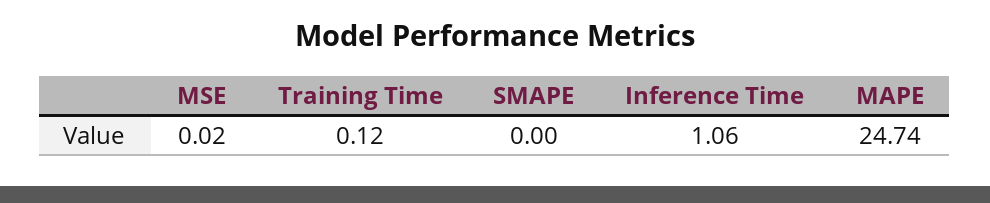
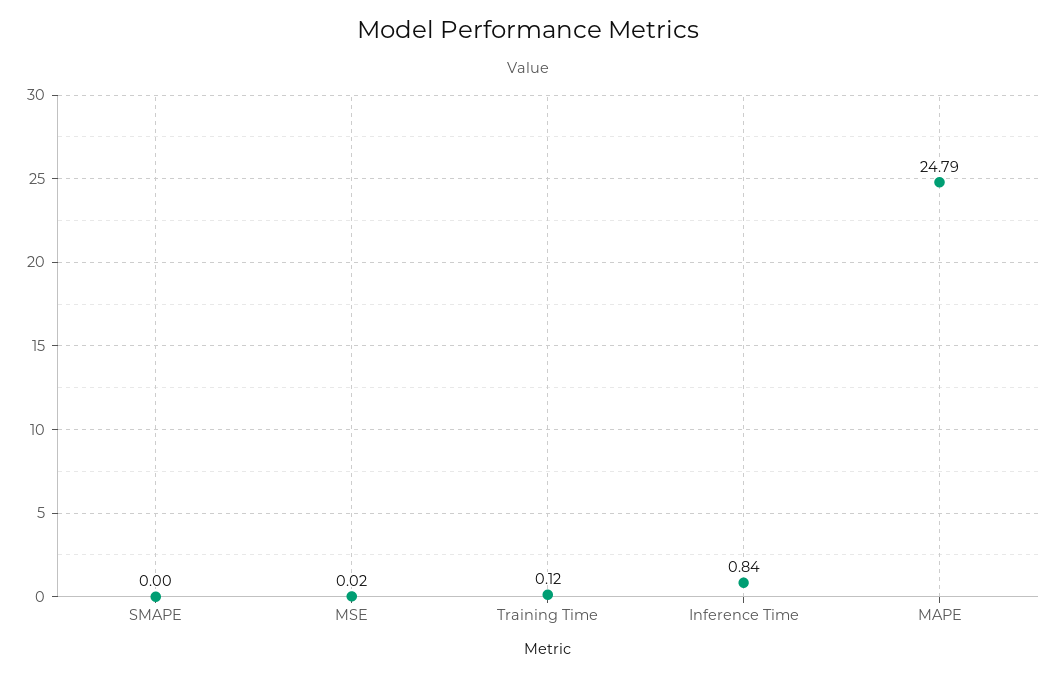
Inference Time: 1.06 -> 0.84
MAPE: 24.74 -> 24.79

